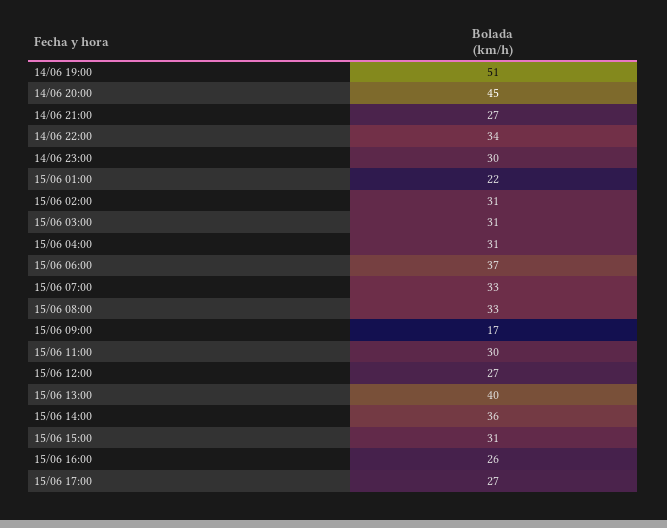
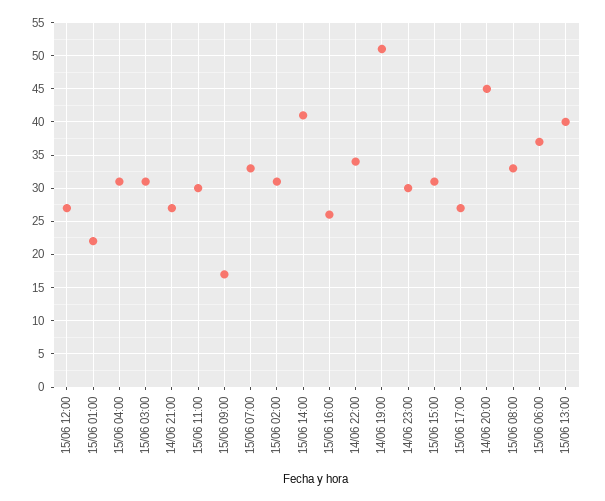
15/06 14:00: 36 -> 41

